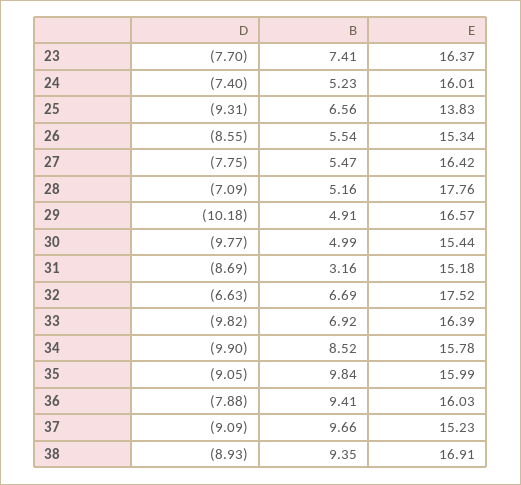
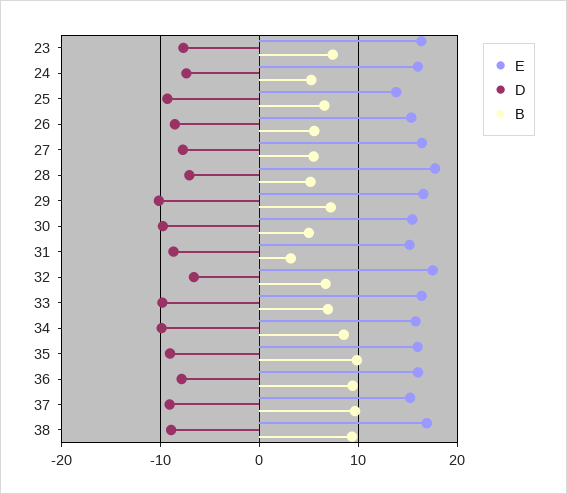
B, 29: 4.91 -> 7

